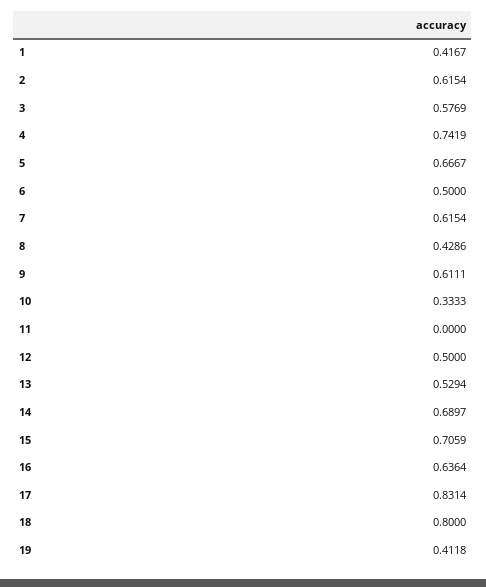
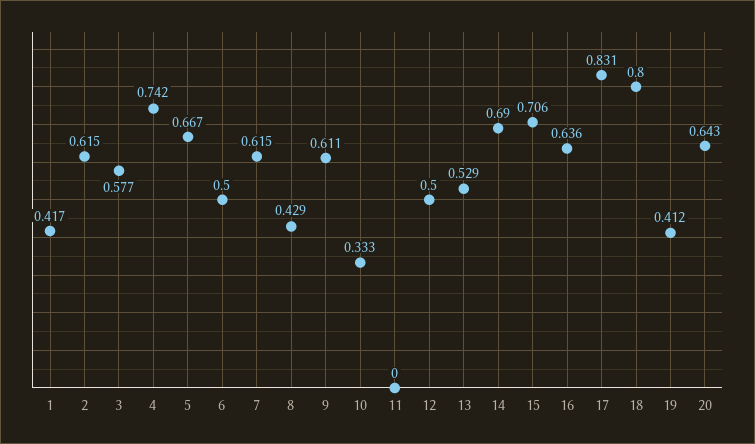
20: none -> 0.643

